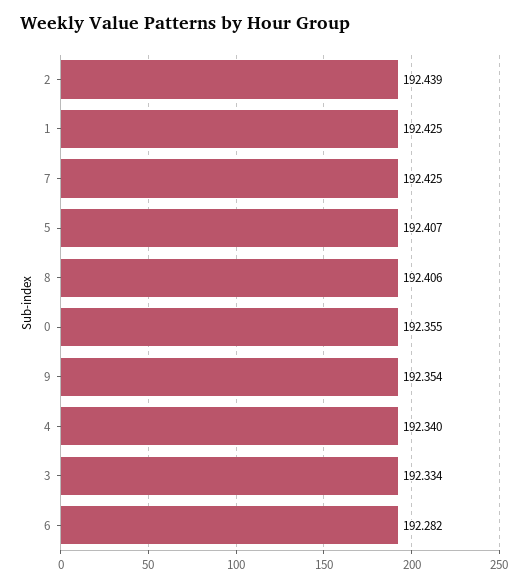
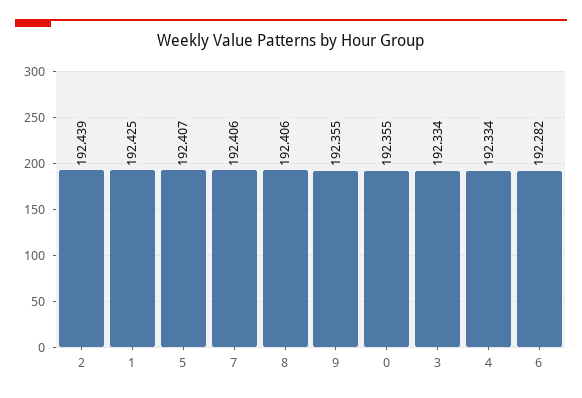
7: 192.425 -> 192.406
9: 192.354 -> 192.355
4: 192.34 -> 192.334

